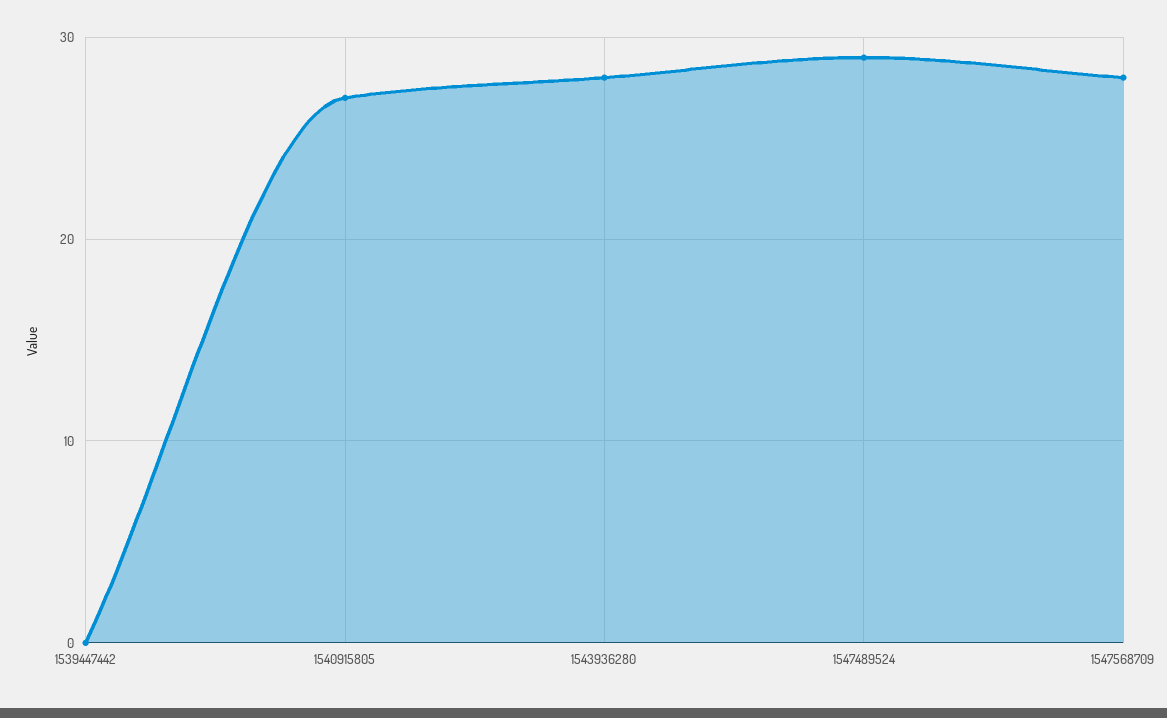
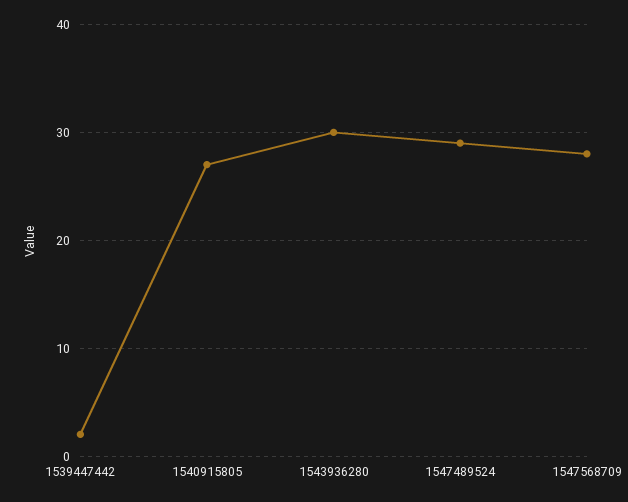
1539447442: 0 -> 2
1543936280: 28 -> 30

